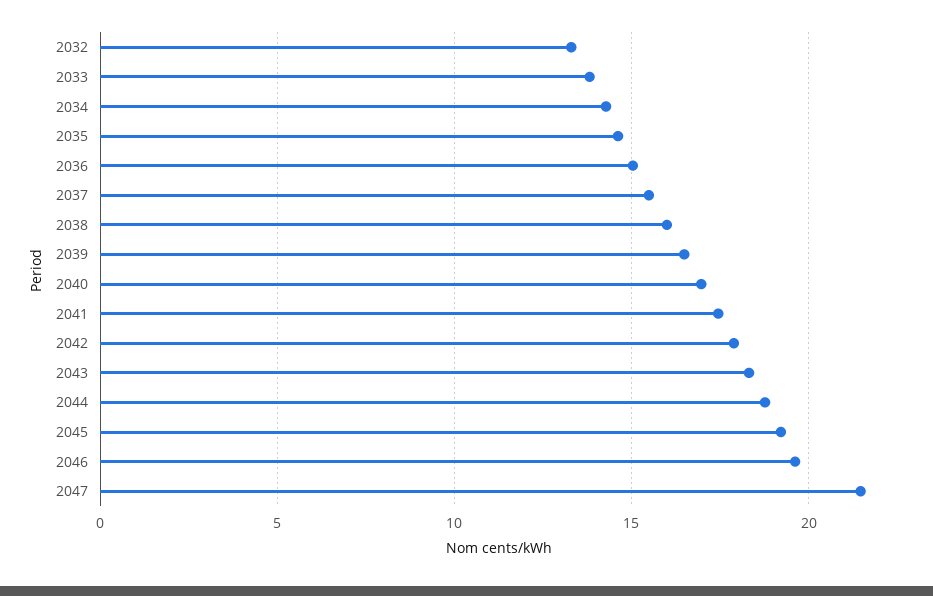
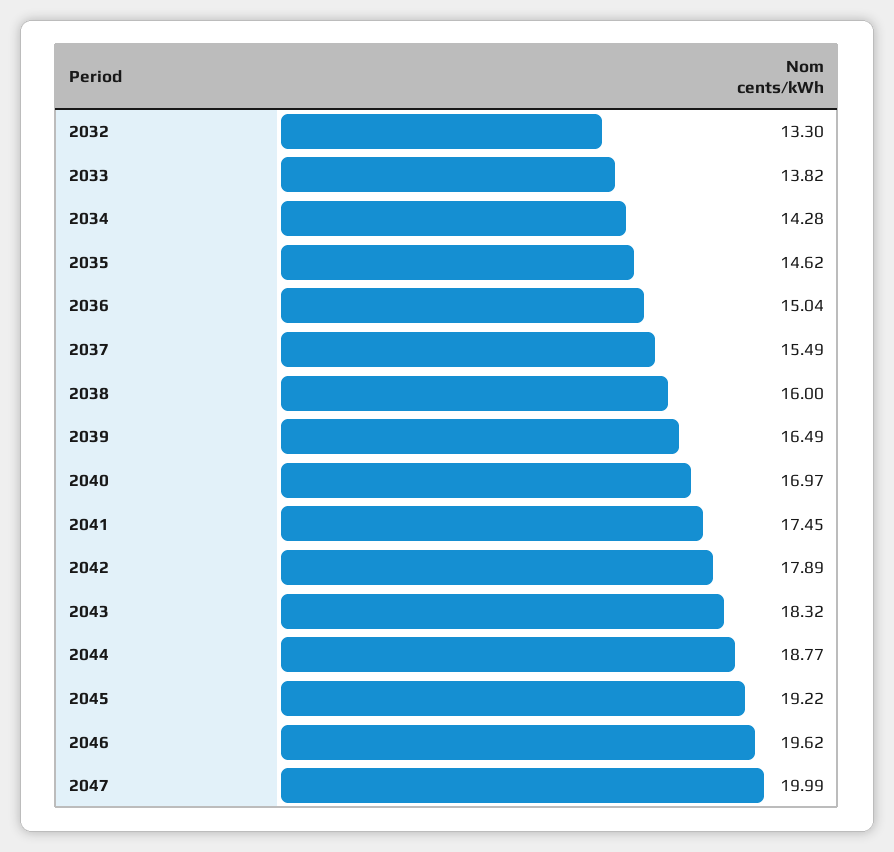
2047: 21.5 -> 19.99

